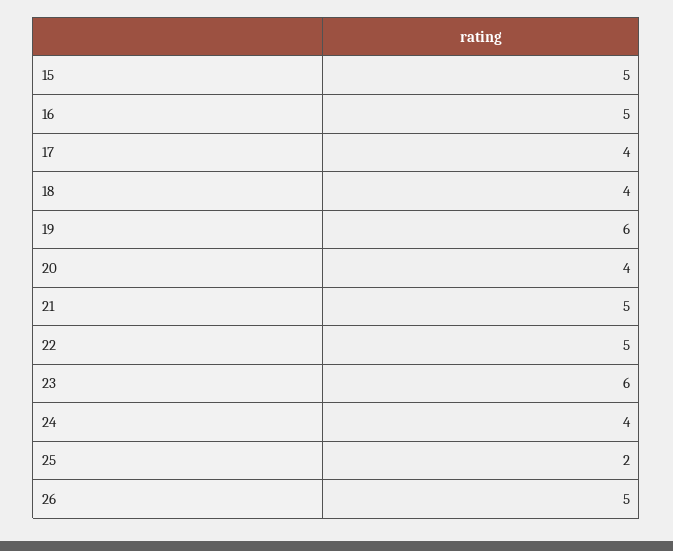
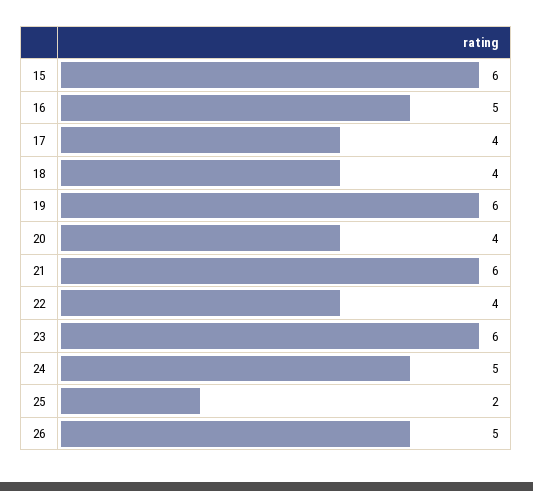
15: 5 -> 6
21: 5 -> 6
22: 5 -> 4
24: 4 -> 5

